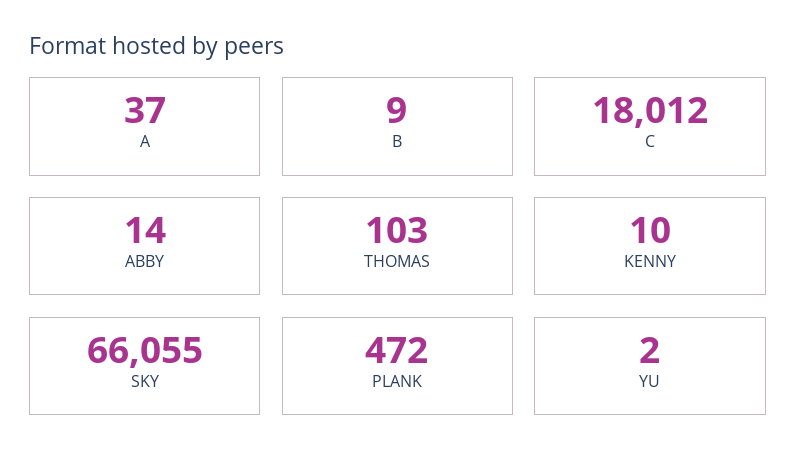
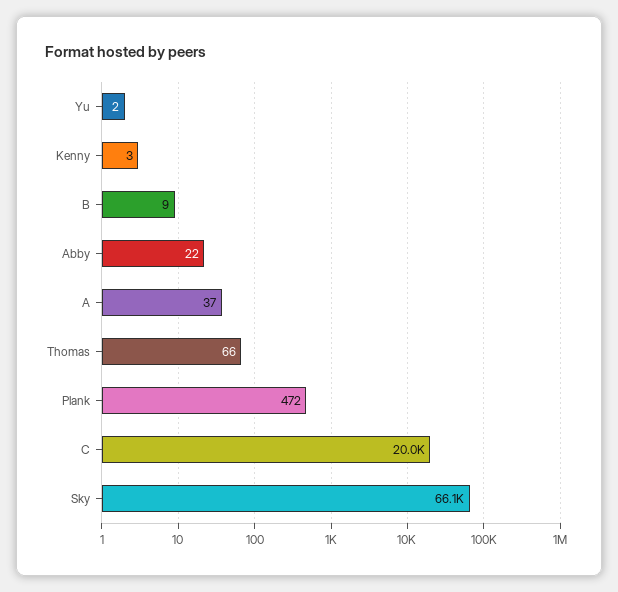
C: 18012 -> 20000
ABBY: 14 -> 22
THOMAS: 103 -> 66
KENNY: 10 -> 3

